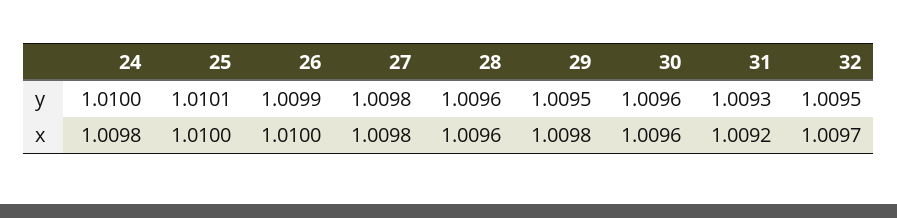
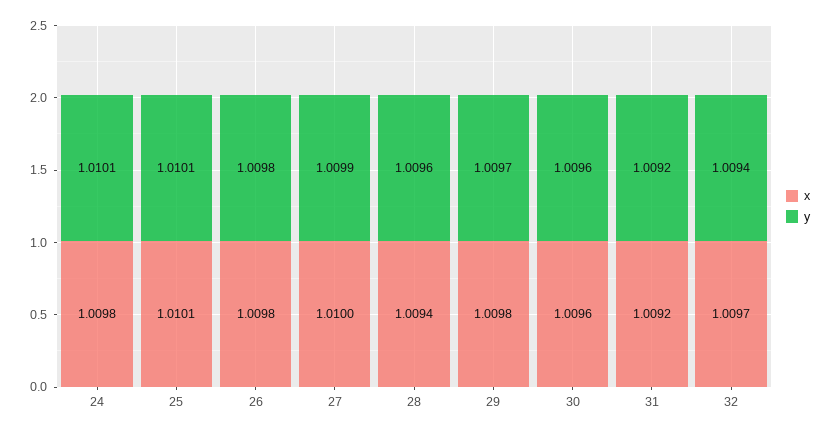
y, 24: 1.01 -> 1.0101
y, 26: 1.0099 -> 1.0098
y, 27: 1.0098 -> 1.0099
y, 29: 1.0095 -> 1.0097
y, 31: 1.0093 -> 1.0092
y, 32: 1.0095 -> 1.0094
x, 25: 1.01 -> 1.0101
x, 26: 1.01 -> 1.0098
x, 27: 1.0098 -> 1.01
x, 28: 1.0096 -> 1.0094

